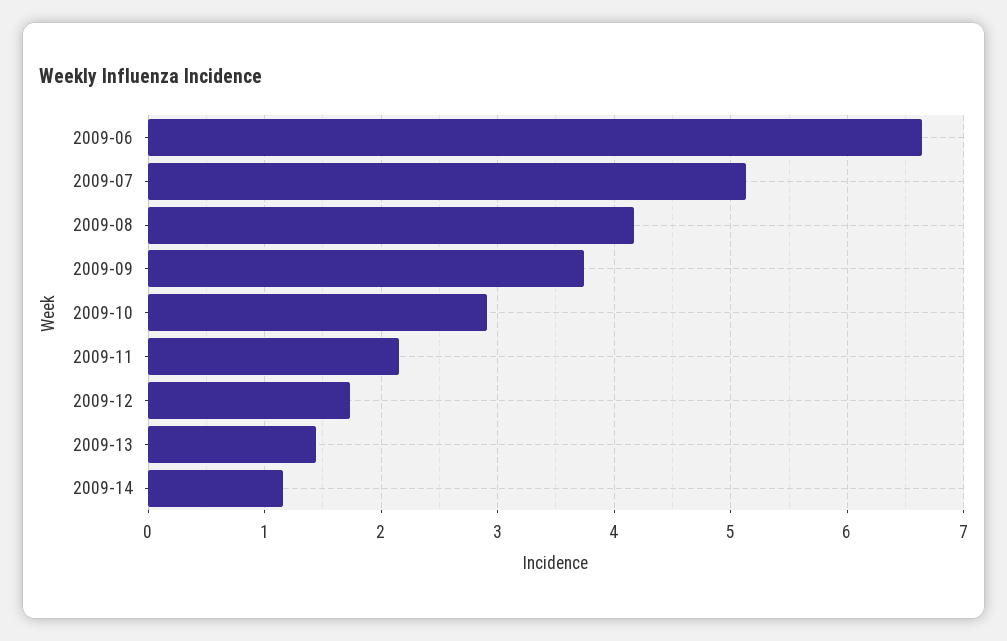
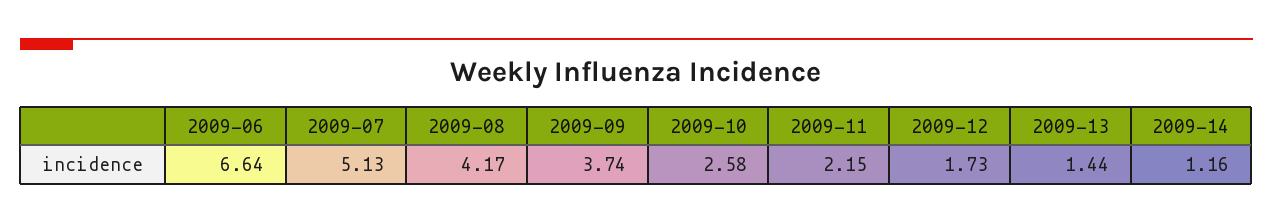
2009-10: 2.9 -> 2.58

